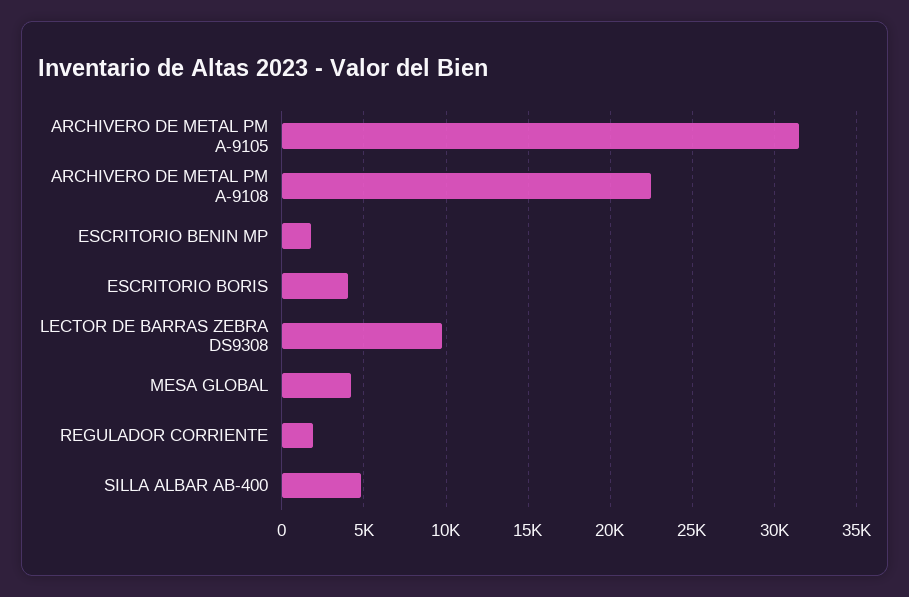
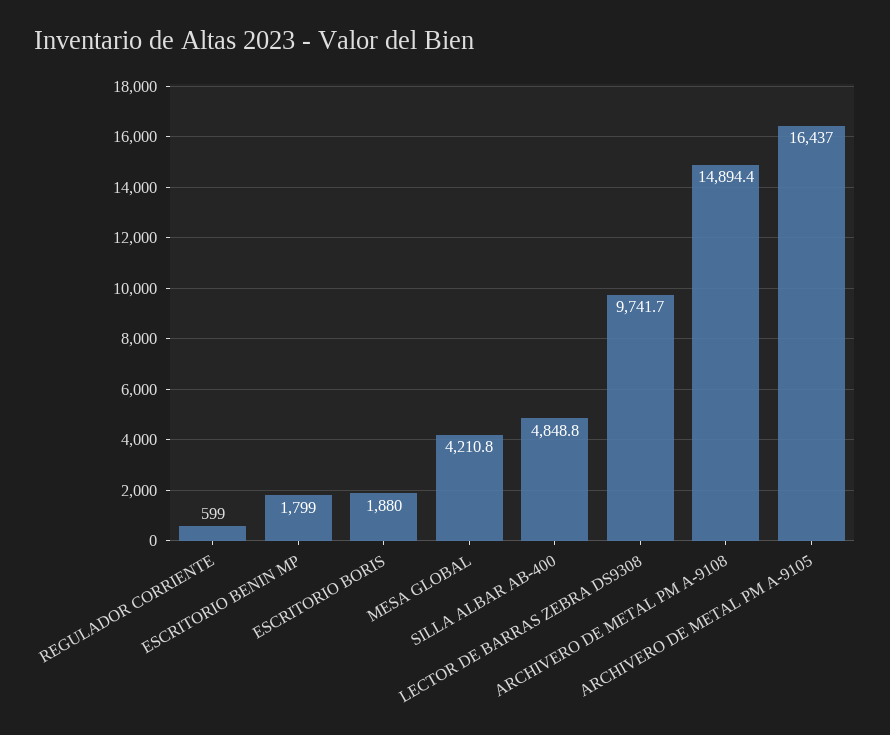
ARCHIVERO DE METAL PM A-9105: 31500 -> 16437
ARCHIVERO DE METAL PM A-9108: 22500 -> 14894.4
ESCRITORIO BORIS: 4000 -> 1880
REGULADOR CORRIENTE: 2000 -> 599

